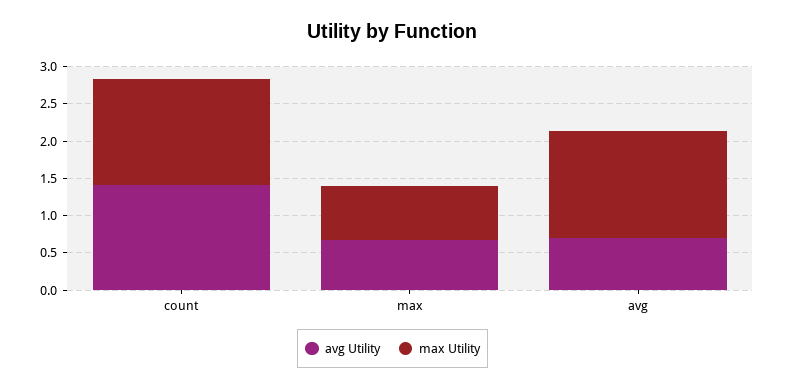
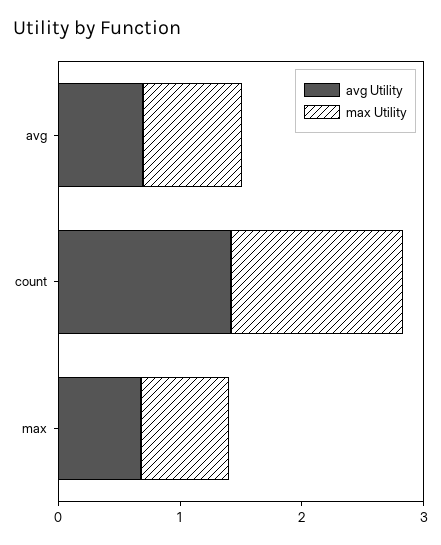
max Utility, avg: 1.5 -> 0.8

